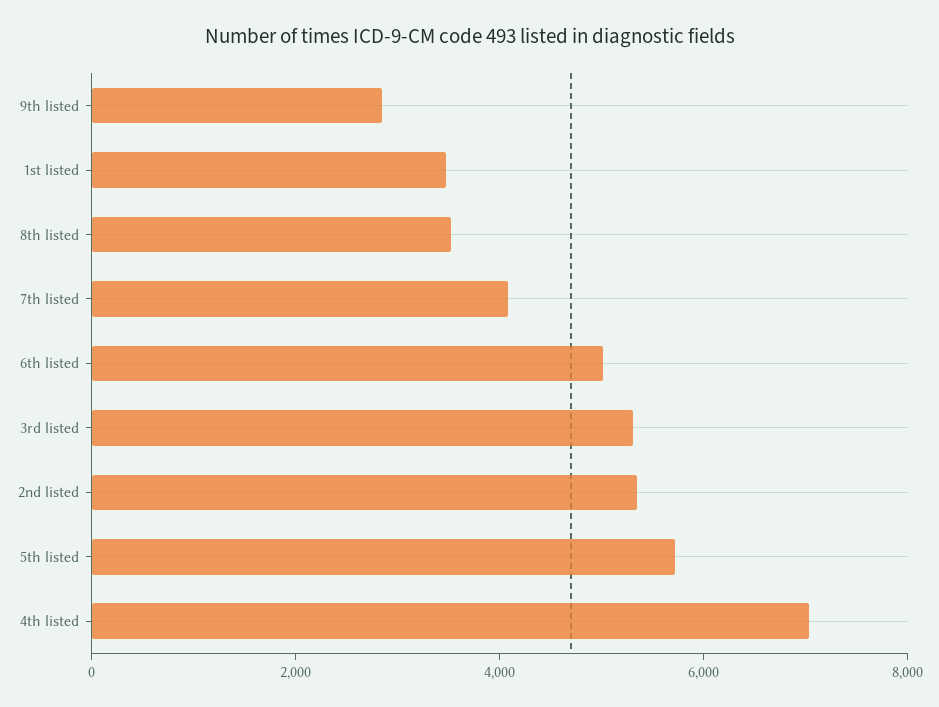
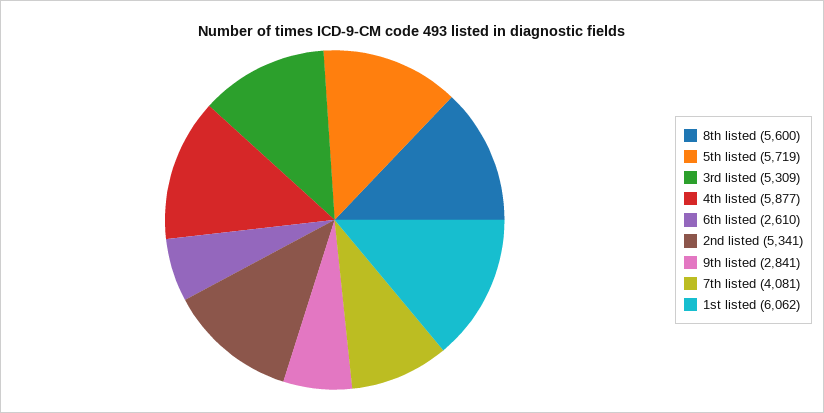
1st listed: 3500 -> 6062
8th listed: 3500 -> 5600
6th listed: 5000 -> 2610
4th listed: 7000 -> 5877

